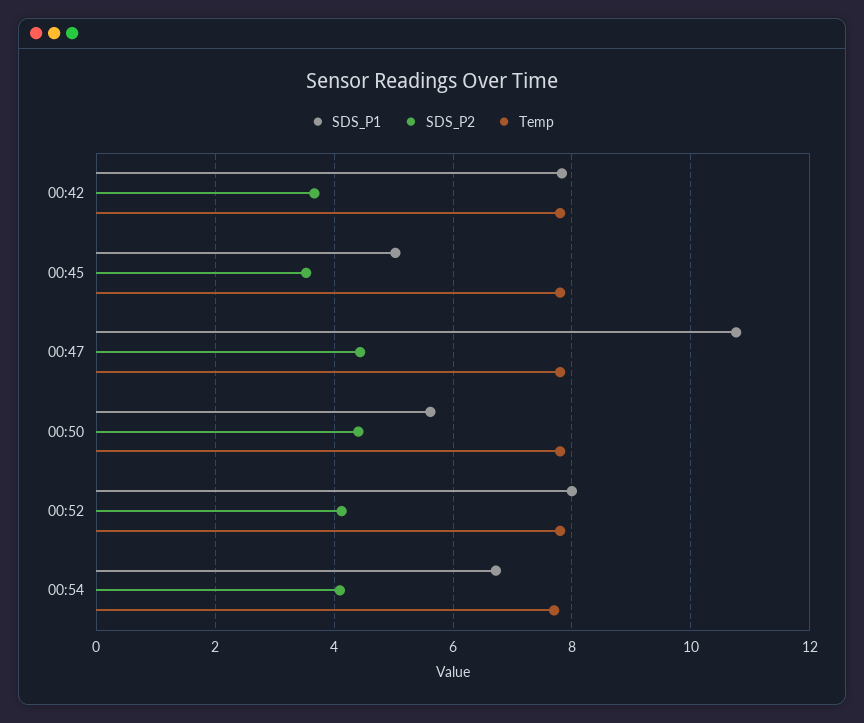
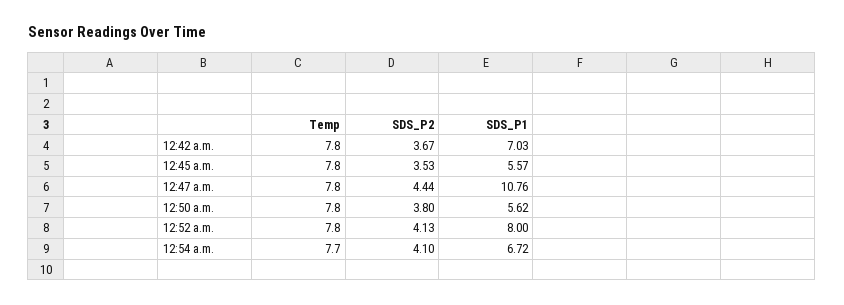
SDS_P1, 00:42: 7.8 -> 7.03
SDS_P1, 00:45: 5 -> 5.57
SDS_P2, 00:50: 4.4 -> 3.8

